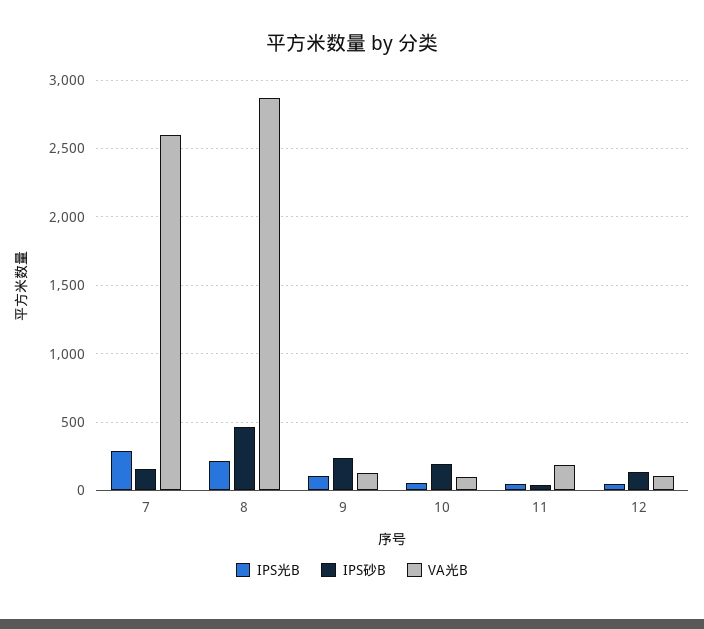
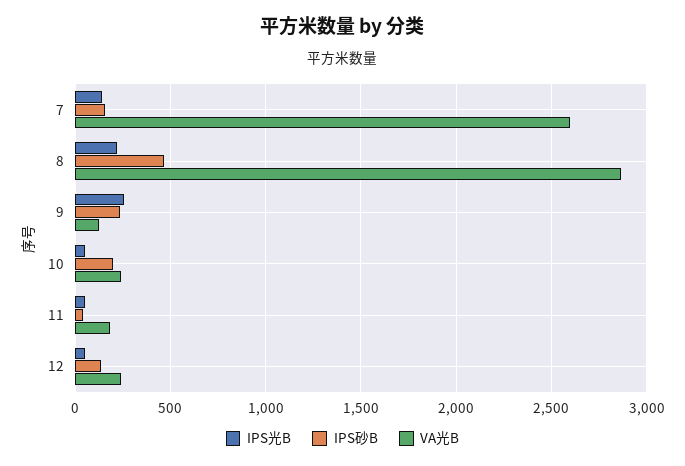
IPS光B, 7: 300 -> 150
IPS光B, 9: 100 -> 250
VA光B, 10: 100 -> 250
VA光B, 12: 100 -> 250

